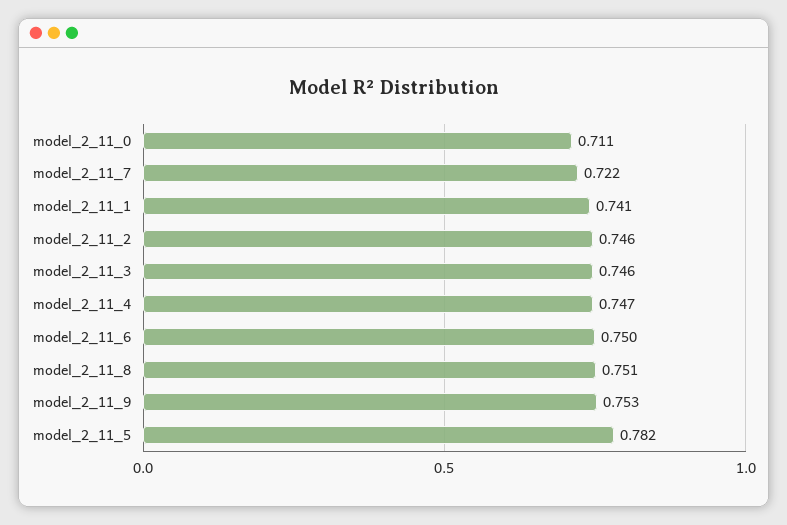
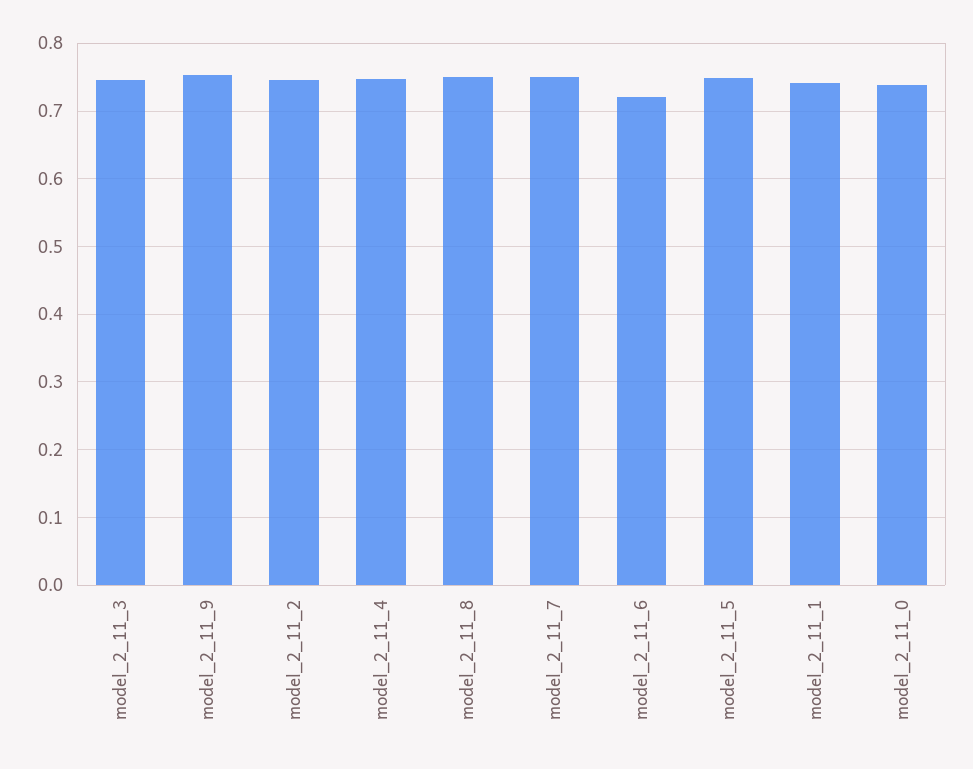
model_2_11_0: 0.711 -> 0.74
model_2_11_7: 0.722 -> 0.75
model_2_11_6: 0.75 -> 0.72
model_2_11_5: 0.782 -> 0.75

